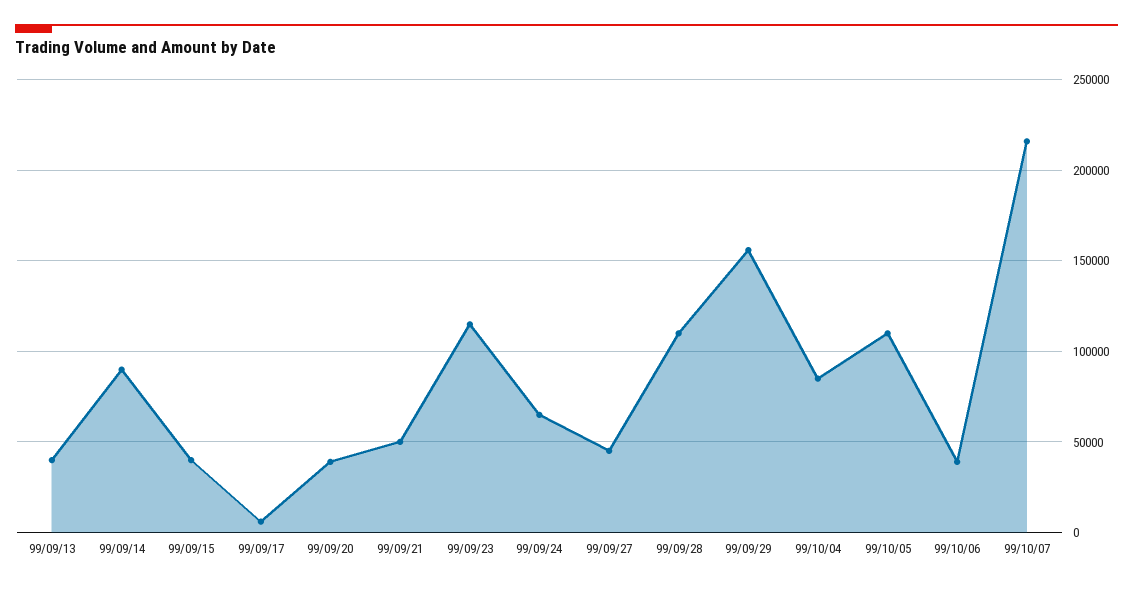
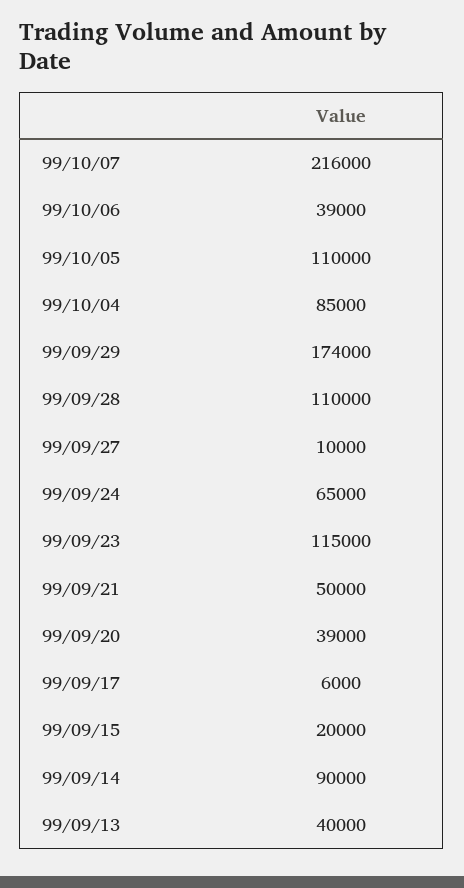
99/09/15: 40000 -> 20000
99/09/27: 45000 -> 10000
99/09/29: 155000 -> 174000

